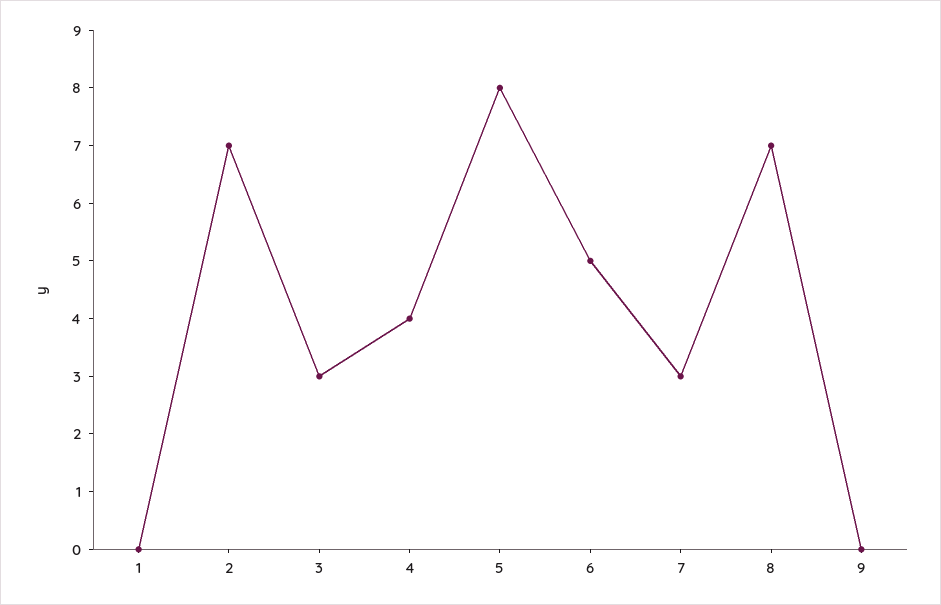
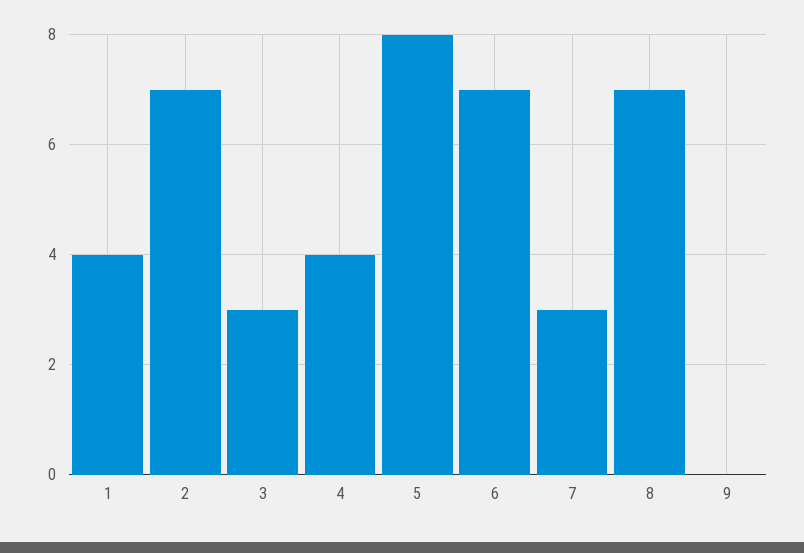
1: 0 -> 4
6: 5 -> 7

